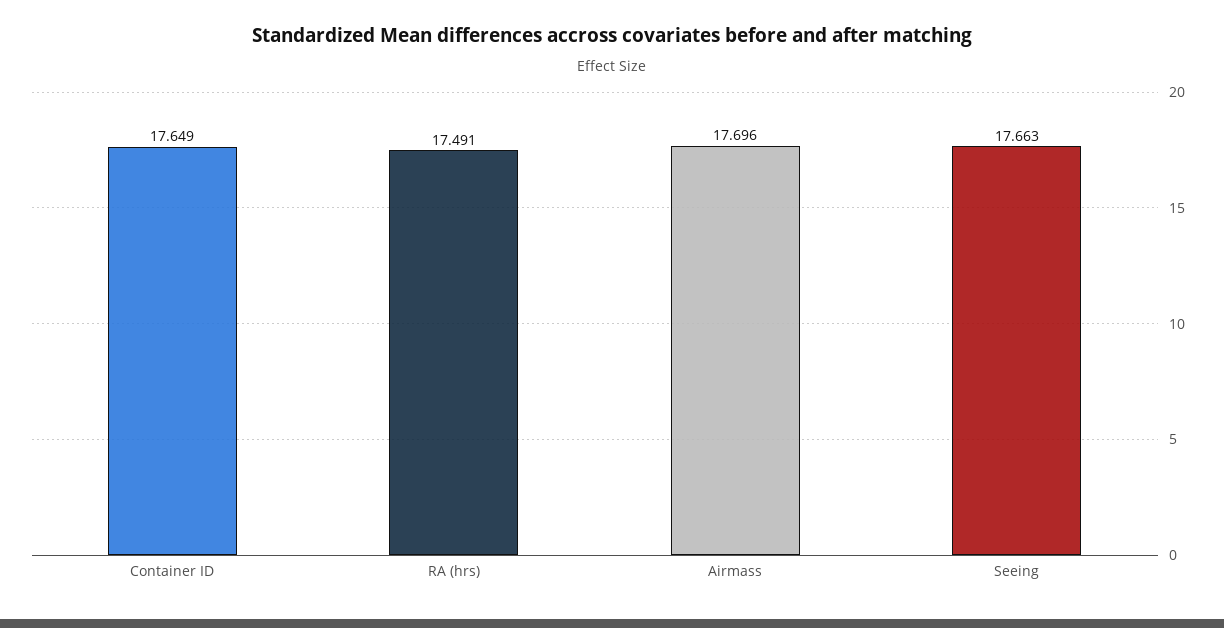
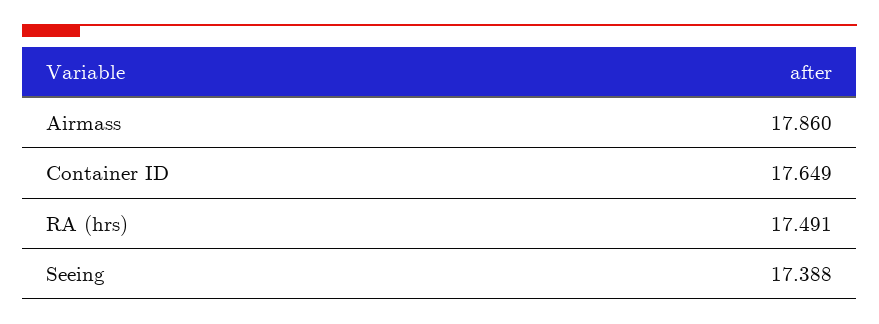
Airmass: 17.696 -> 17.86
Seeing: 17.663 -> 17.388

